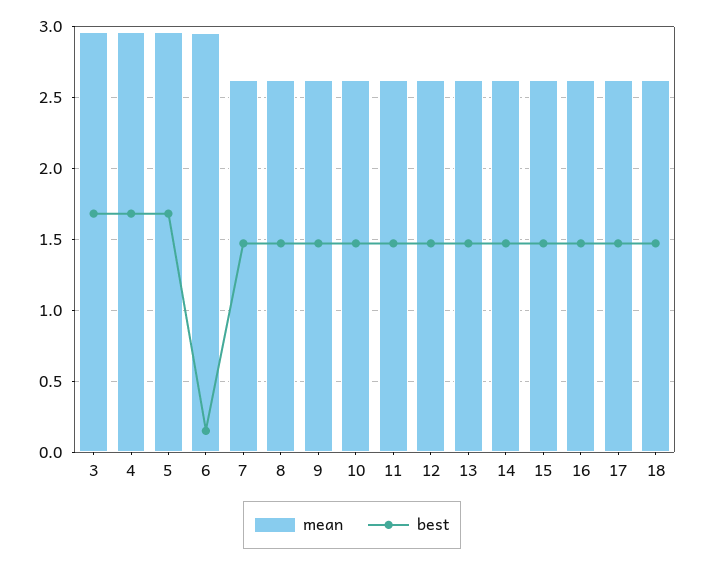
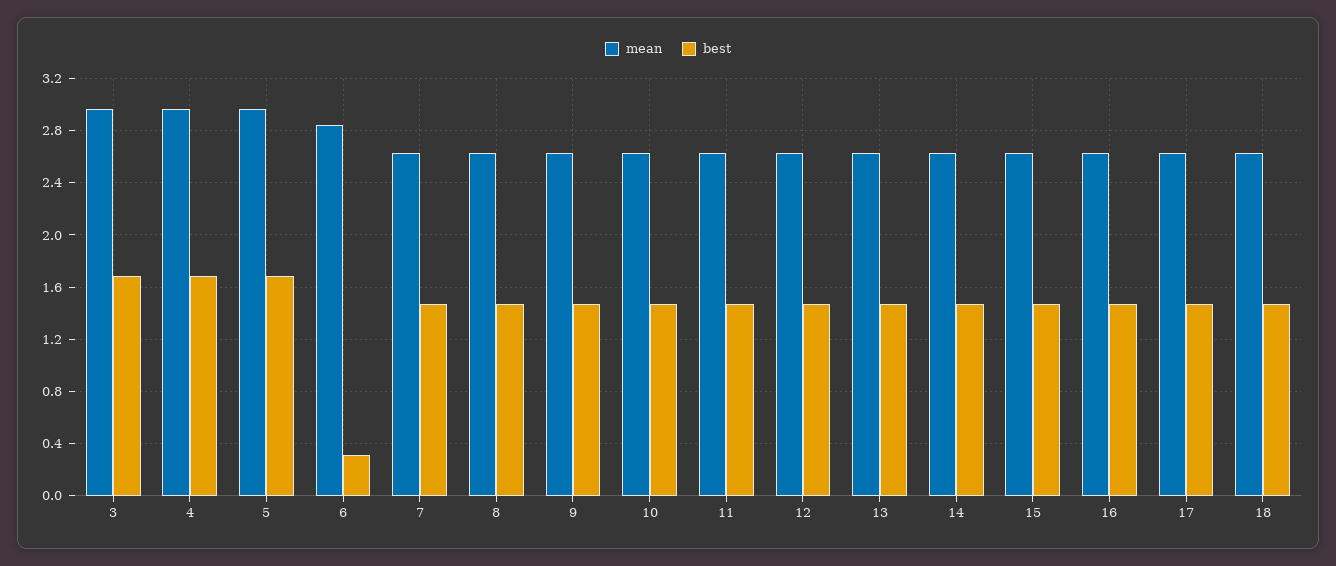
mean, 6: 2.95 -> 2.85
best, 6: 0.15 -> 0.3

